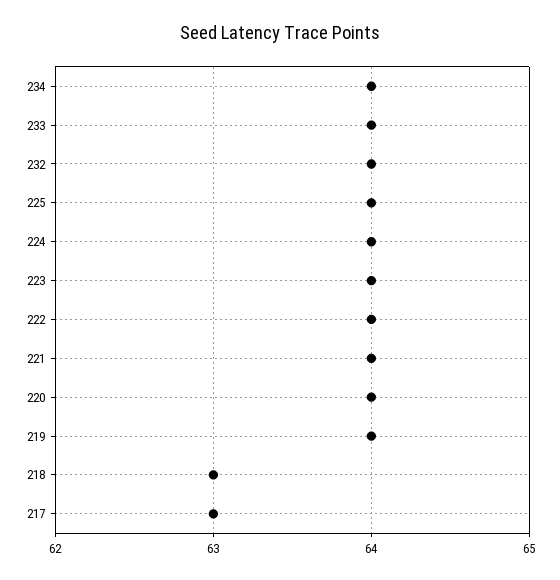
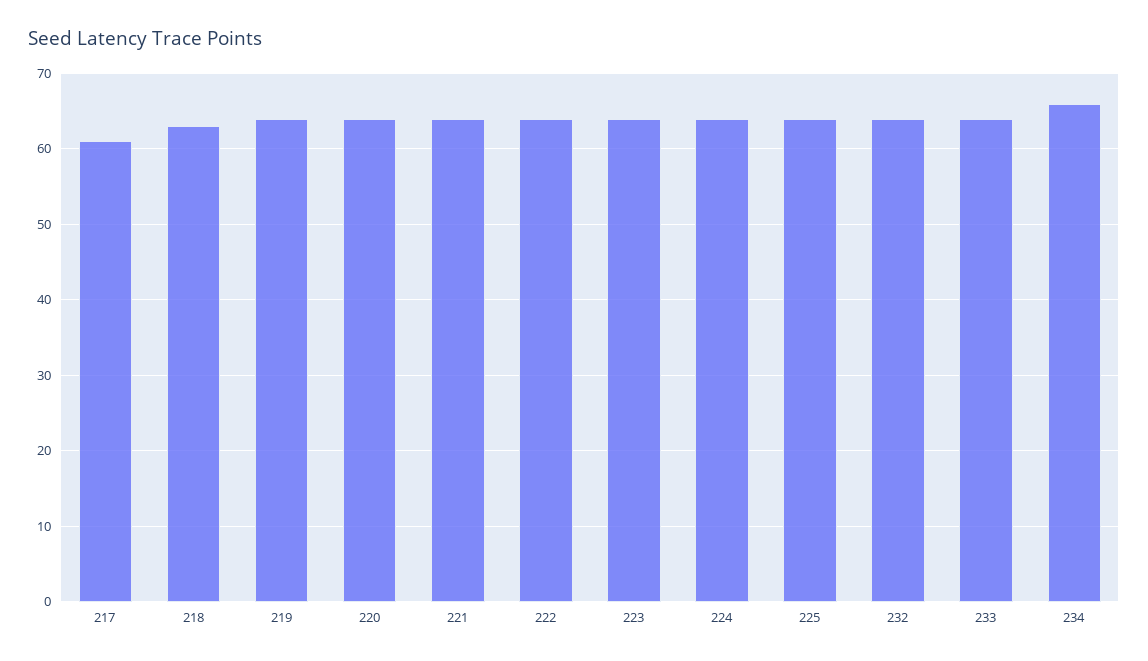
234: 64 -> 66
217: 63 -> 61

